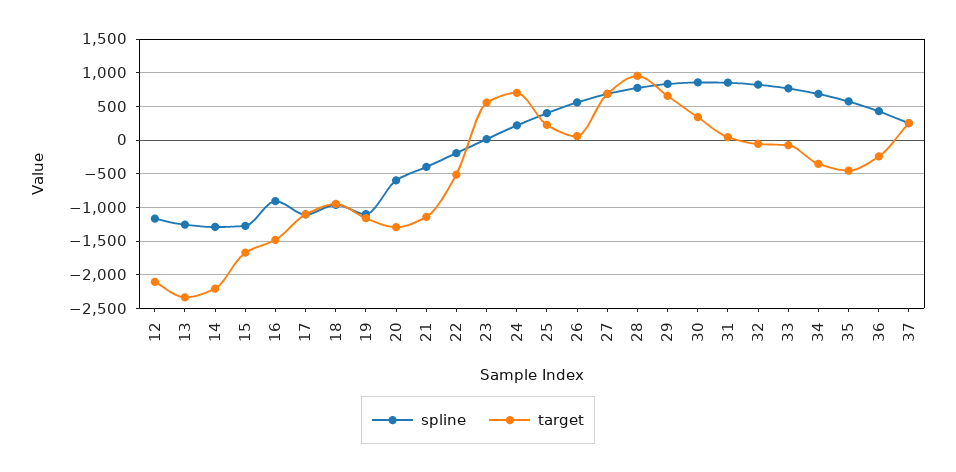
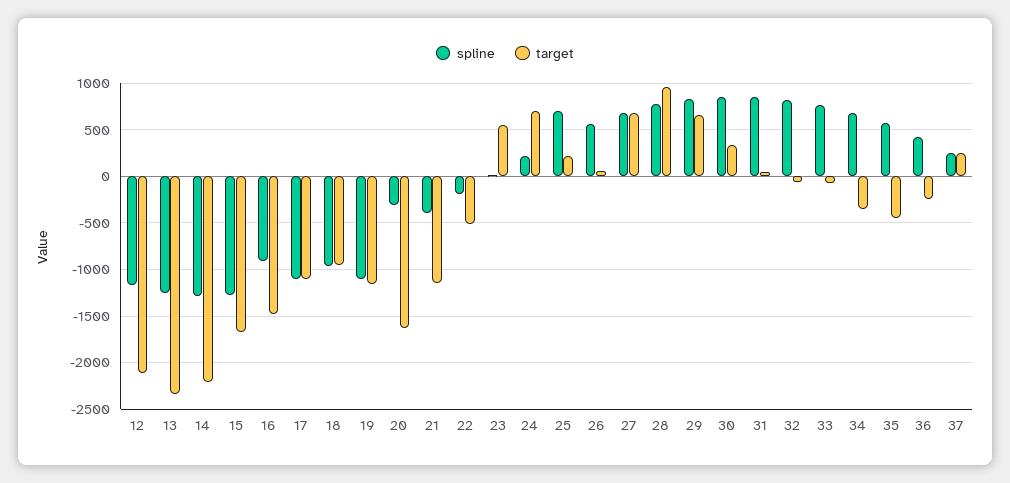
spline, 20: -600 -> -300
target, 20: -1300 -> -1600
spline, 25: 400 -> 700

